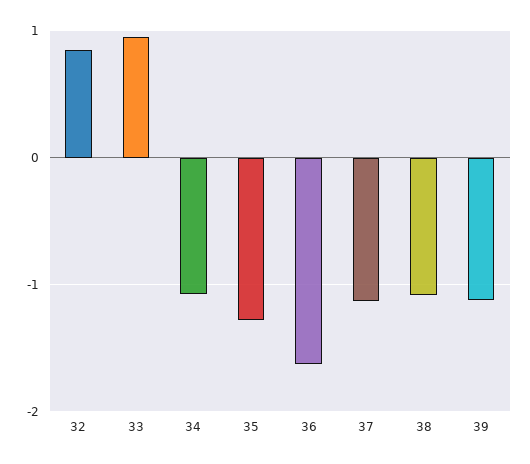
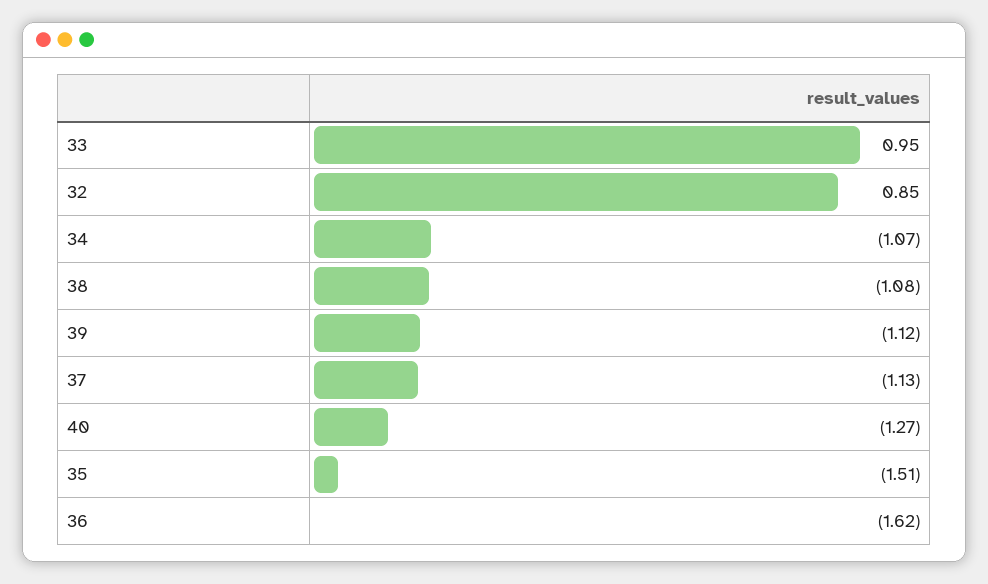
35: -1.3 -> -1.51
40: none -> -1.27

